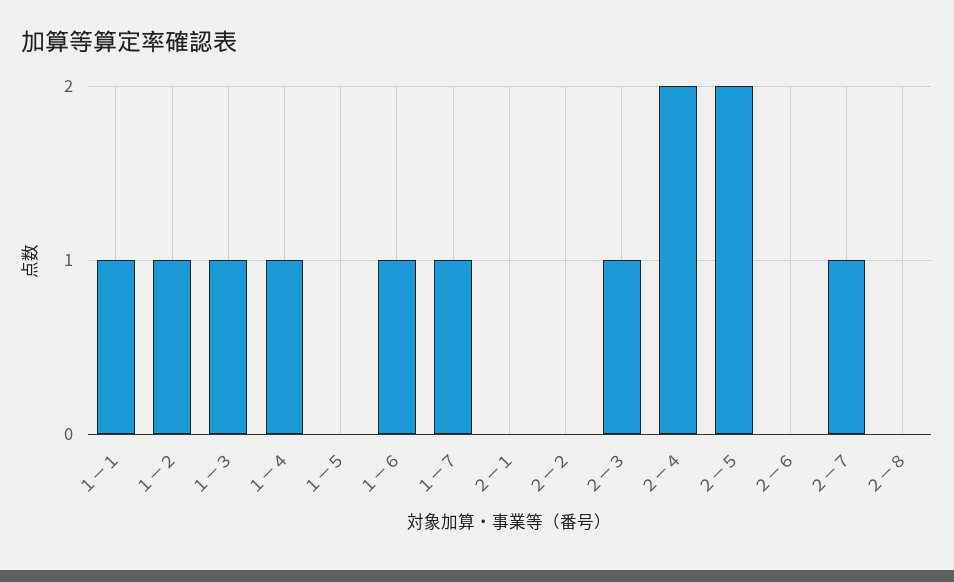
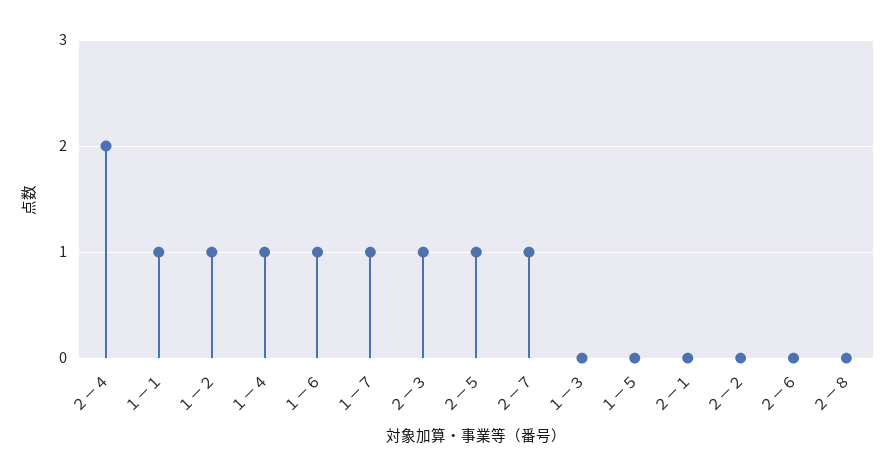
１－３: 1 -> 0
２－５: 2 -> 1

